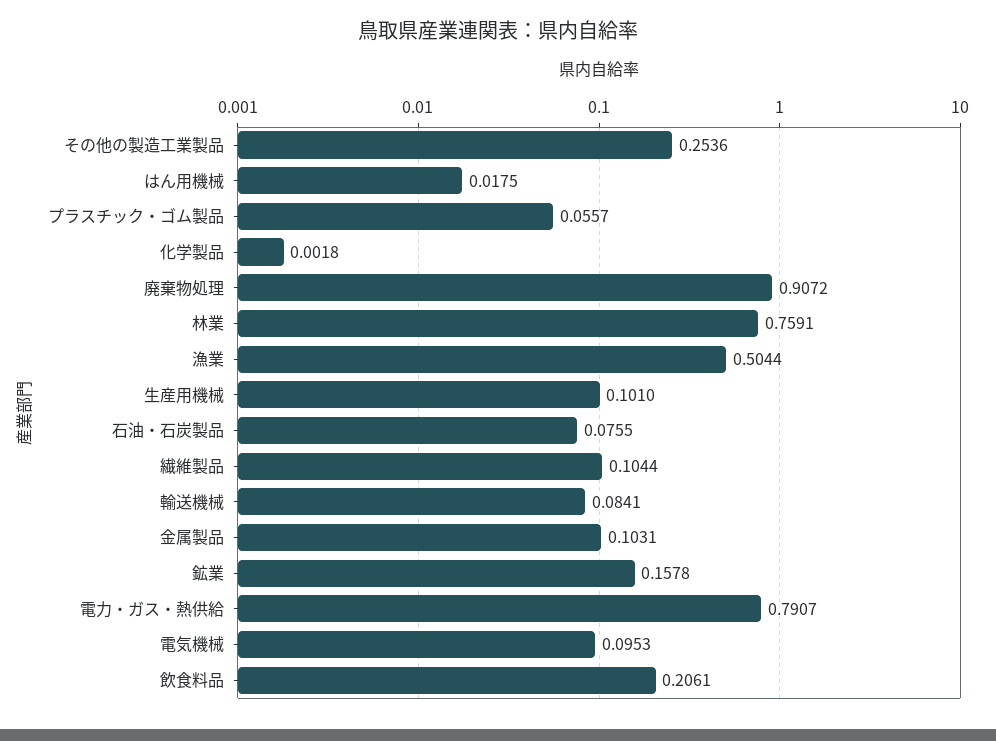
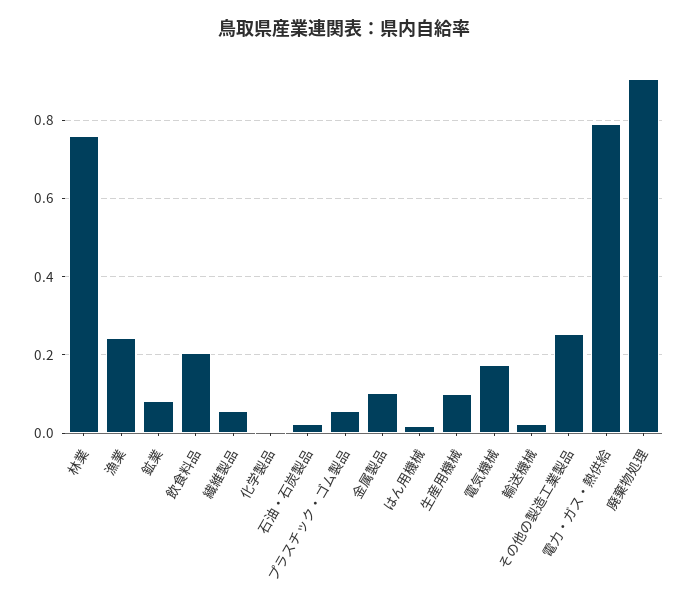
漁業: 0.5044 -> 0.24
石油・石炭製品: 0.0755 -> 0.02
繊維製品: 0.1044 -> 0.06
輸送機械: 0.0841 -> 0.02
鉱業: 0.1578 -> 0.08
電気機械: 0.0953 -> 0.18

